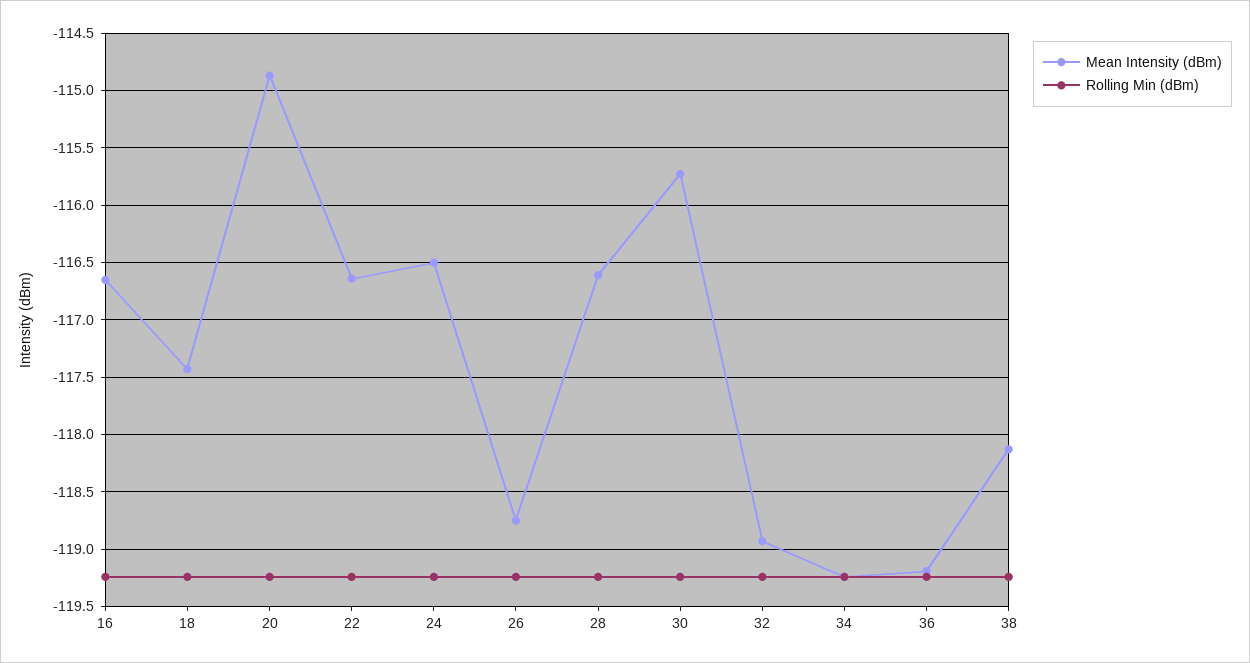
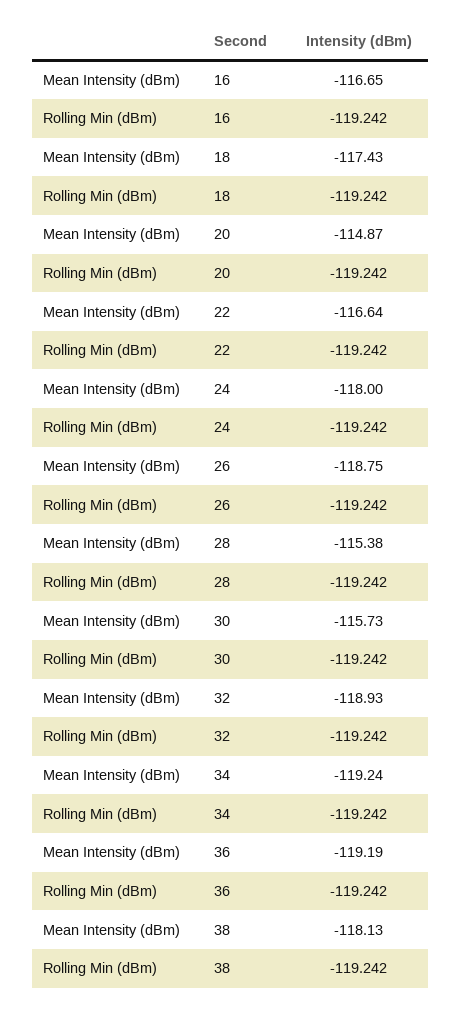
Mean Intensity (dBm), 24: -116.5 -> -118
Mean Intensity (dBm), 28: -116.6 -> -115.38

